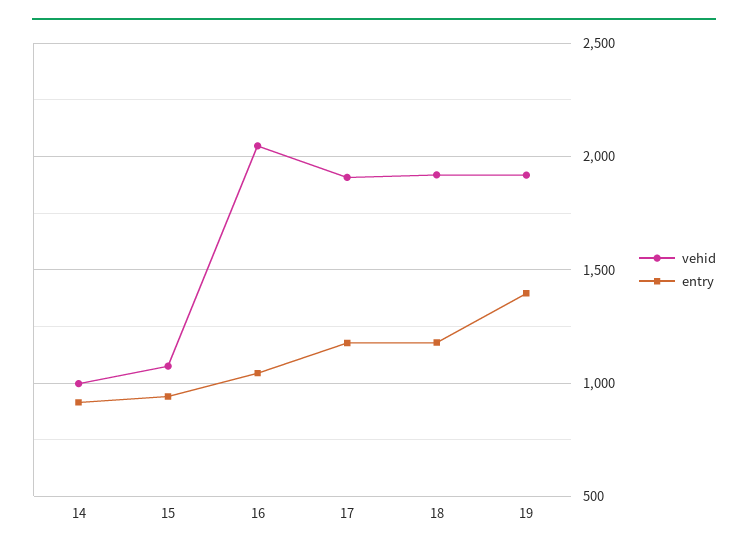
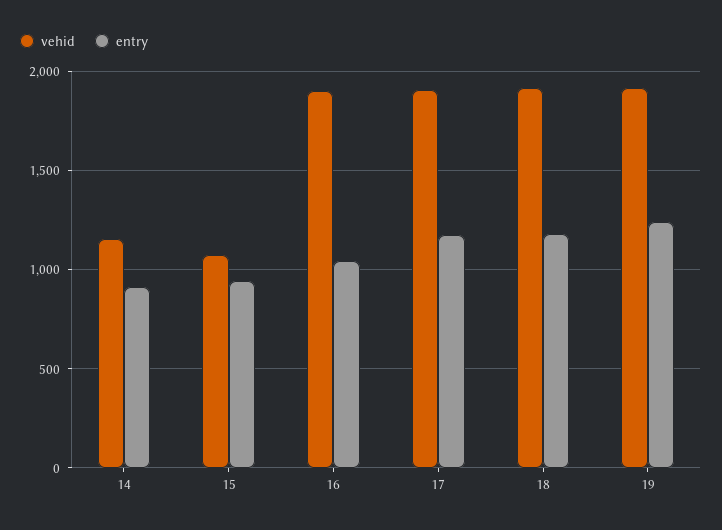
vehid, 14: 1000 -> 1150
vehid, 16: 2050 -> 1900
entry, 19: 1400 -> 1250

